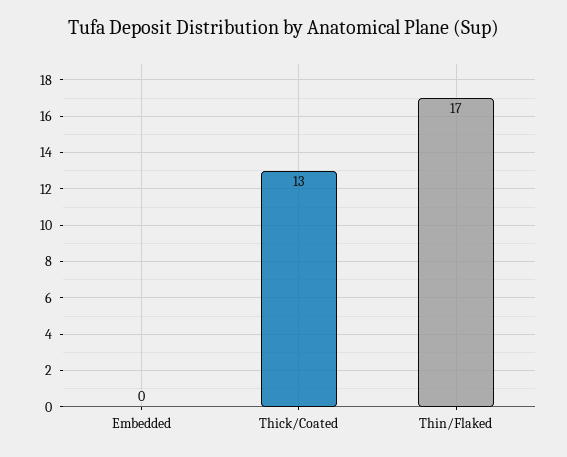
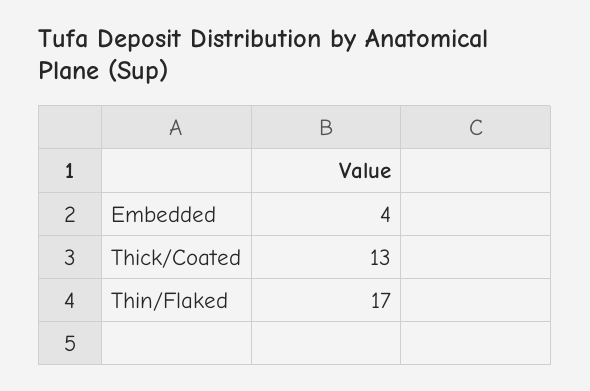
Embedded: 0 -> 4

